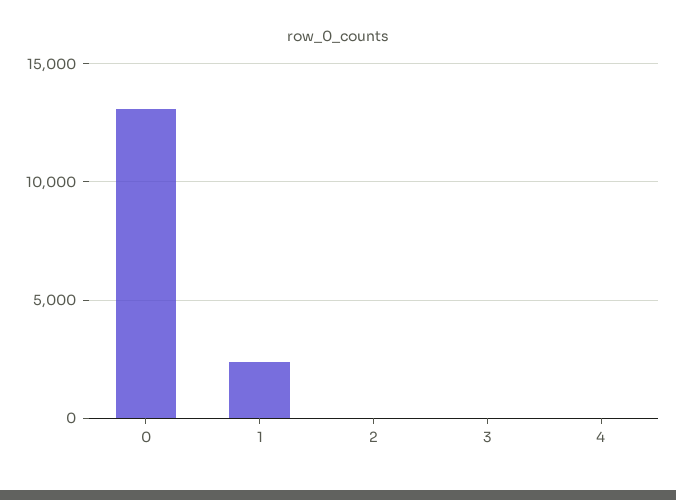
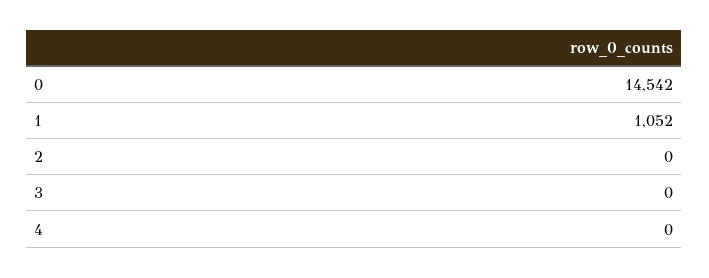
0: 13000 -> 14542
1: 2500 -> 1052

